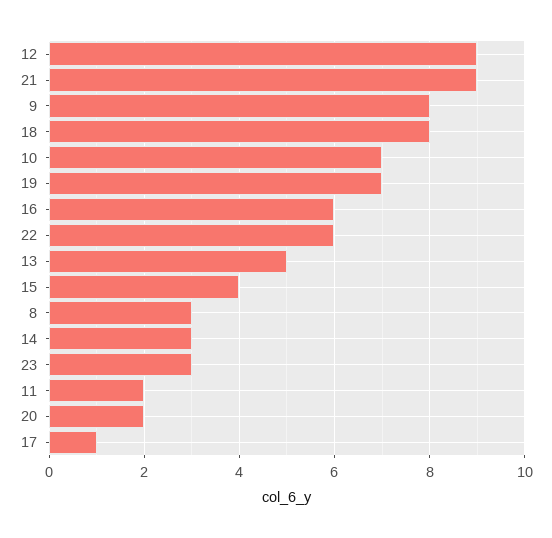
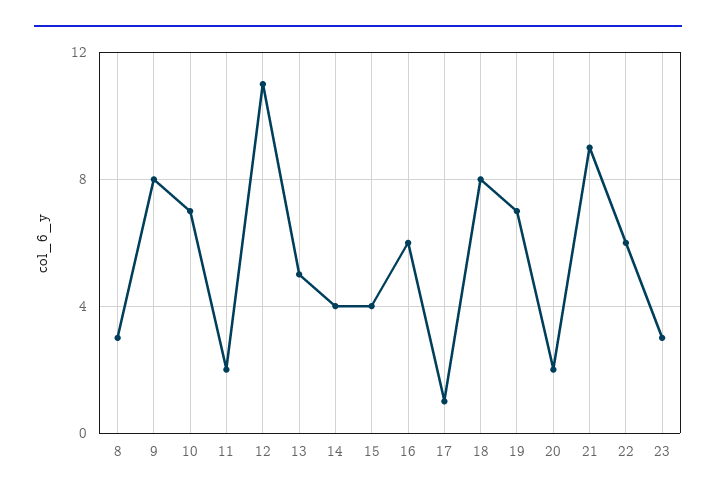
12: 9 -> 11
14: 3 -> 4

